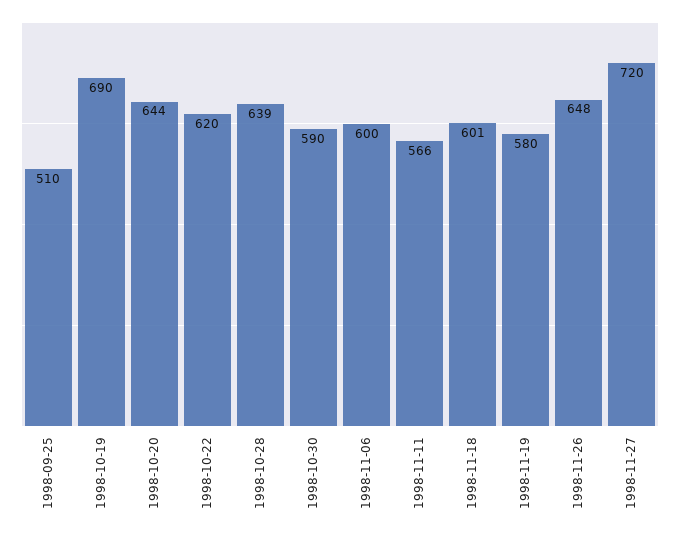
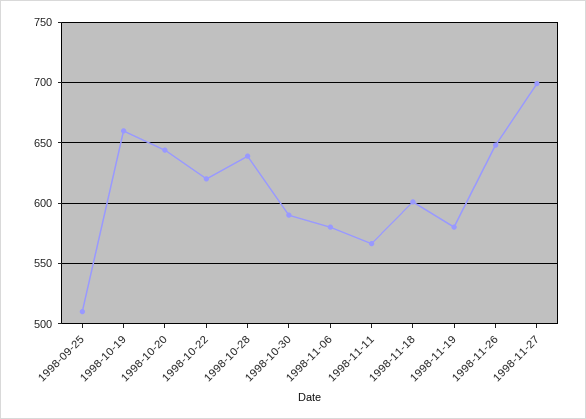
1998-10-19: 690 -> 660
1998-11-06: 600 -> 580
1998-11-27: 720 -> 700

